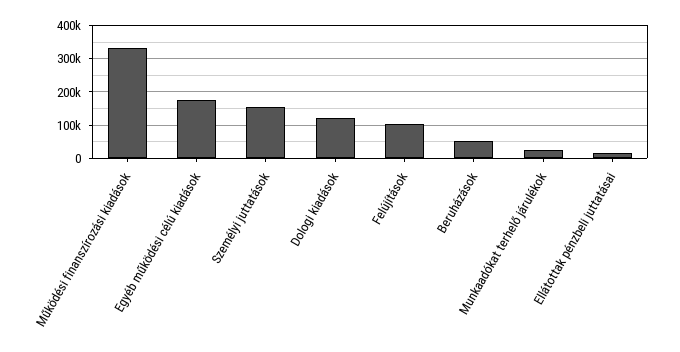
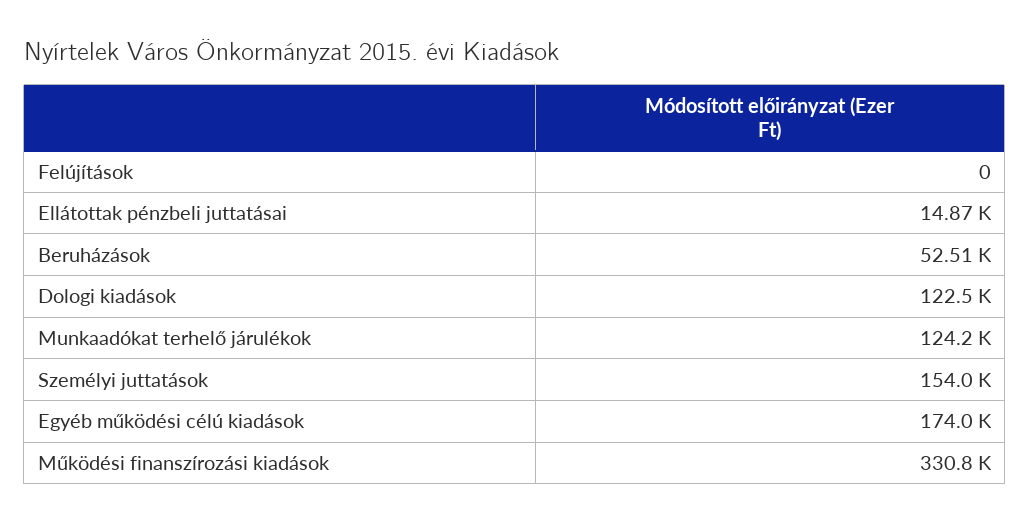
Felújítások: 100000 -> 0
Munkaadókat terhelő járulékok: 20000 -> 124200

